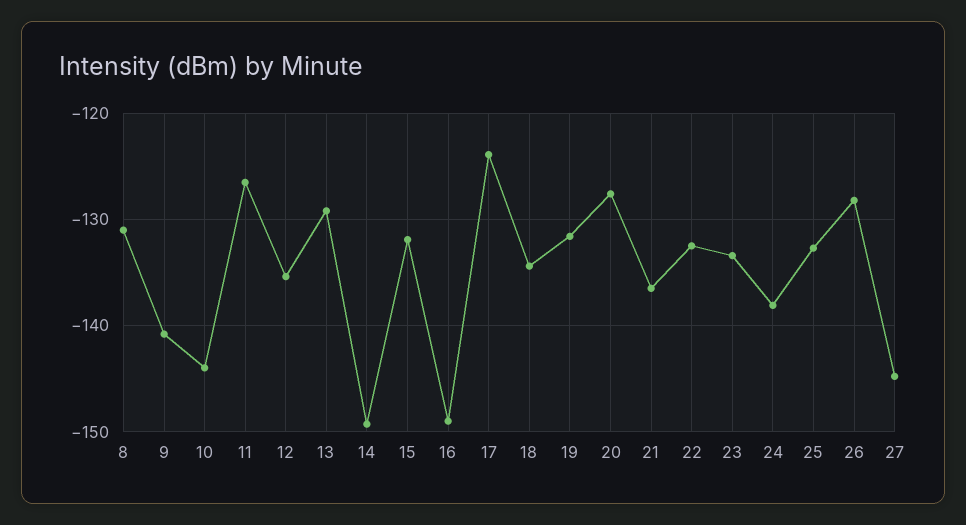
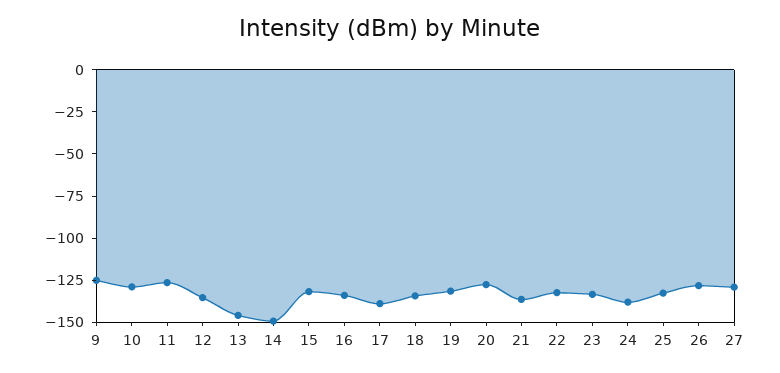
8: -131 -> none
9: -141 -> -125
10: -144 -> -130
13: -129 -> -145
16: -149 -> -135
17: -124 -> -140
27: -145 -> -130

